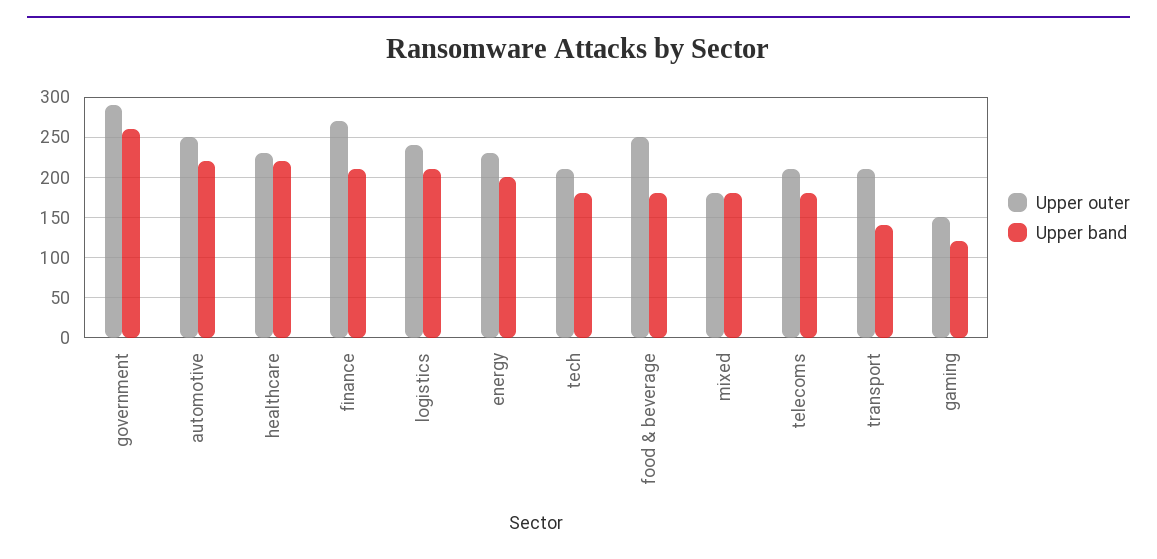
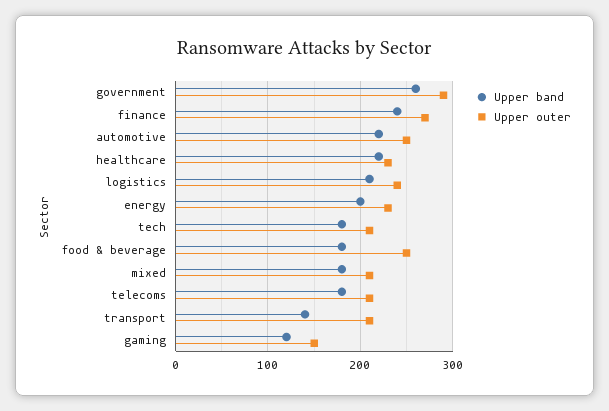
Upper band, finance: 210 -> 240
Upper outer, mixed: 180 -> 210

